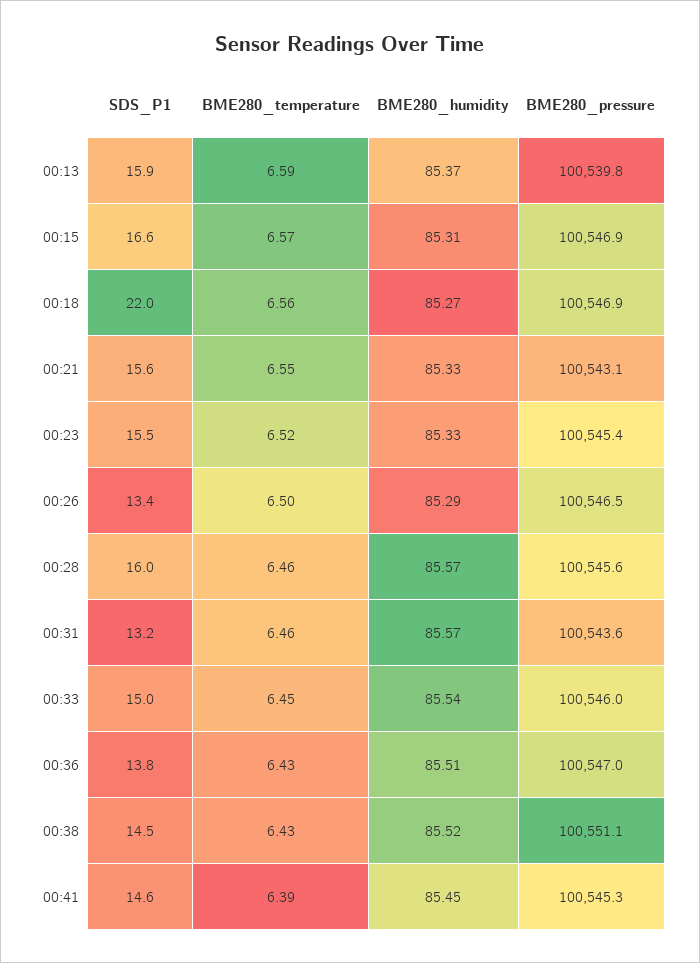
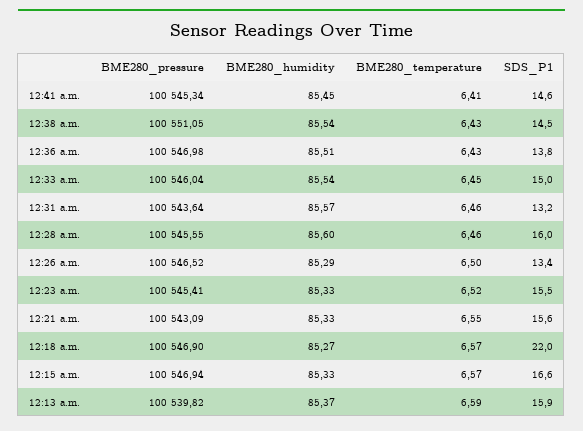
BME280_humidity, 00:15: 85.31 -> 85.33
BME280_temperature, 00:18: 6.56 -> 6.57
BME280_humidity, 00:28: 85.57 -> 85.6
BME280_humidity, 00:38: 85.52 -> 85.54
BME280_temperature, 00:41: 6.39 -> 6.41

